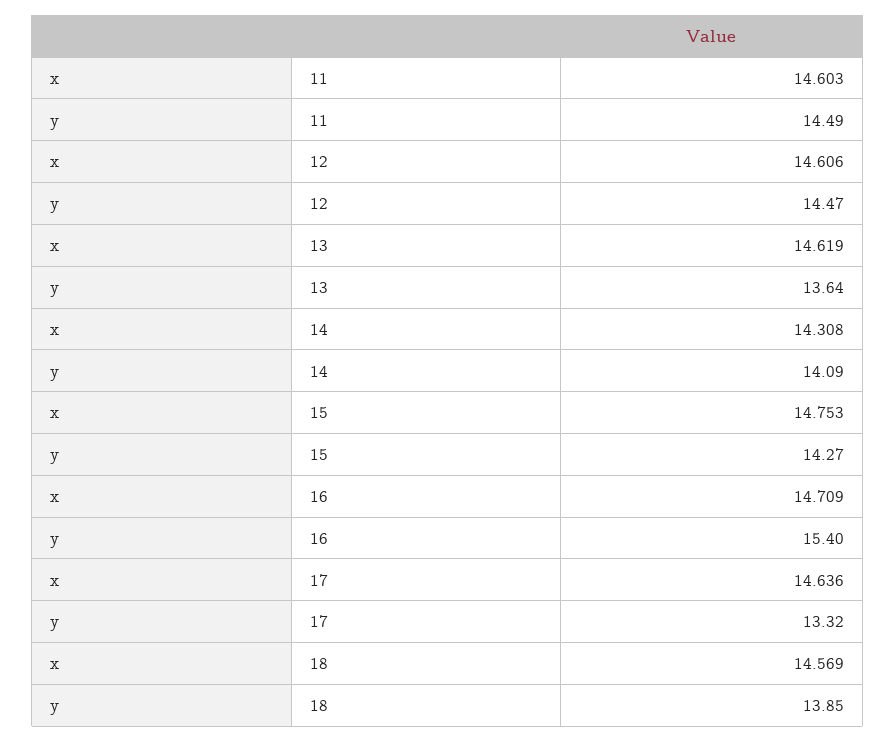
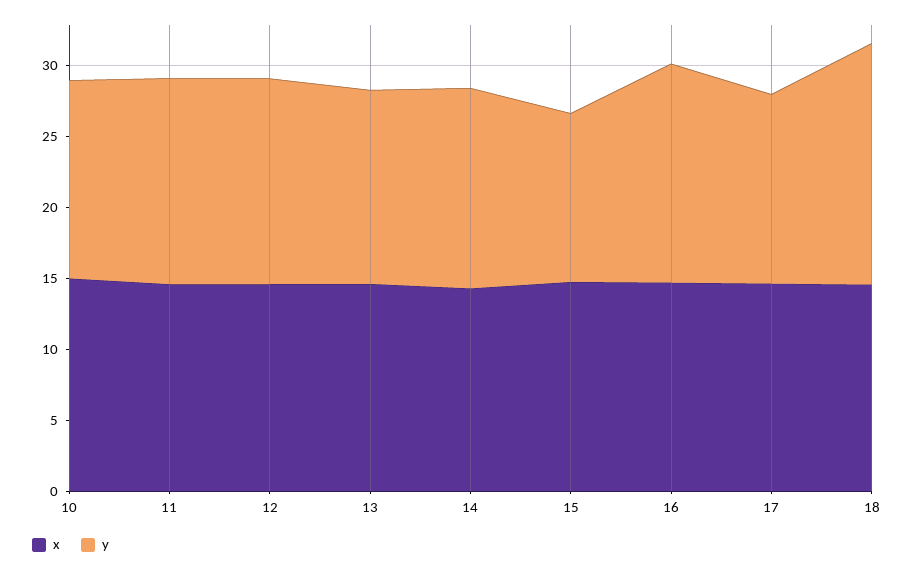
y, 15: 14.27 -> 12
y, 18: 13.85 -> 17
x, 10: none -> 15
y, 10: none -> 14

